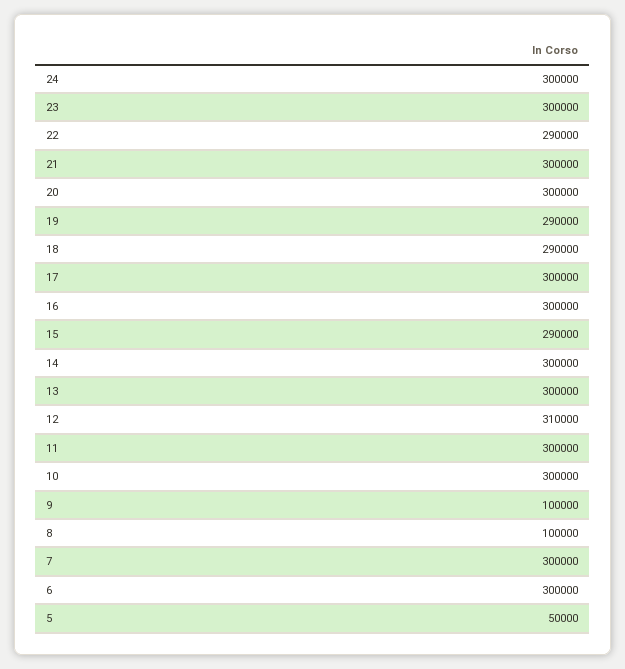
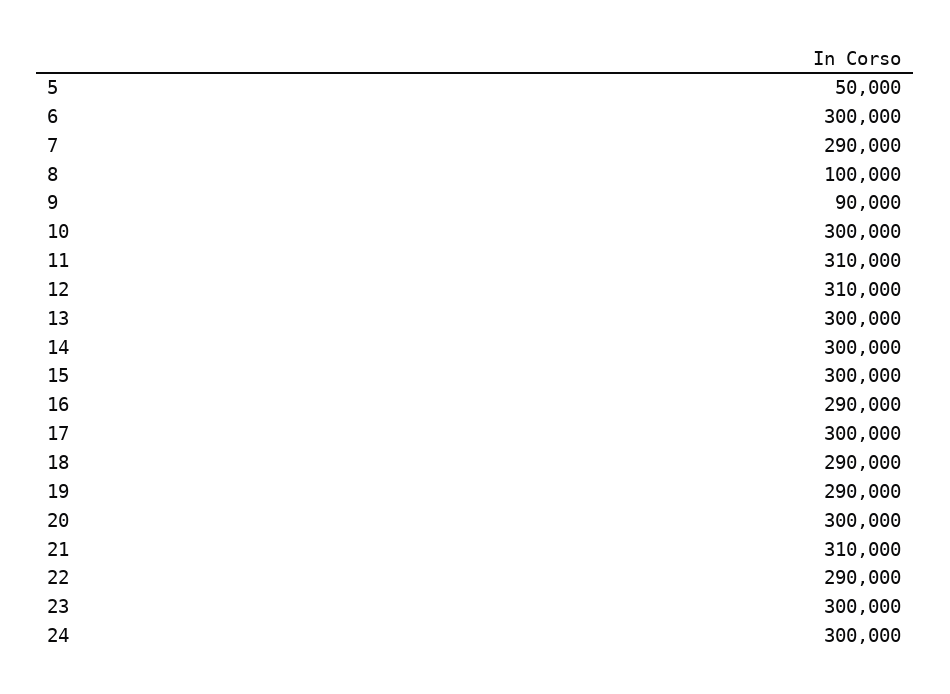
21: 300000 -> 310000
16: 300000 -> 290000
15: 290000 -> 300000
11: 300000 -> 310000
9: 100000 -> 90000
7: 300000 -> 290000

